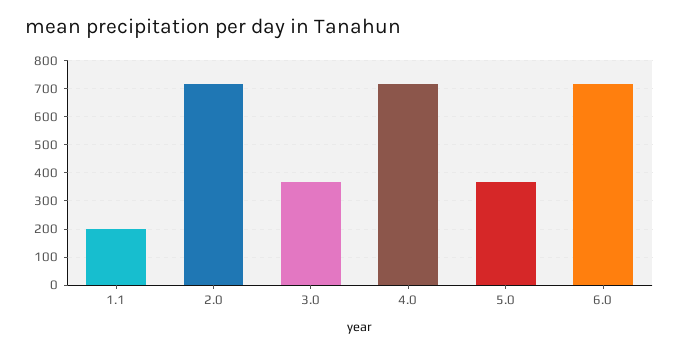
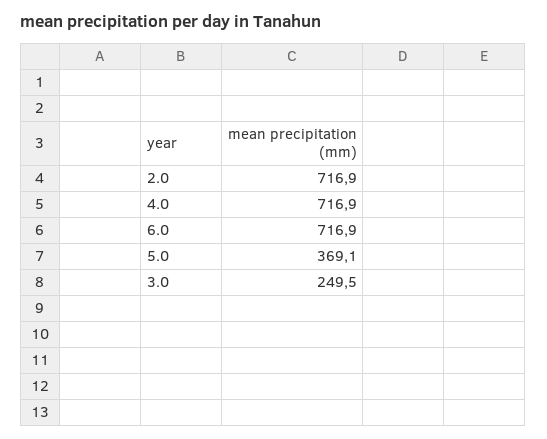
1.1: 200 -> none
3.0: 375 -> 249.5

